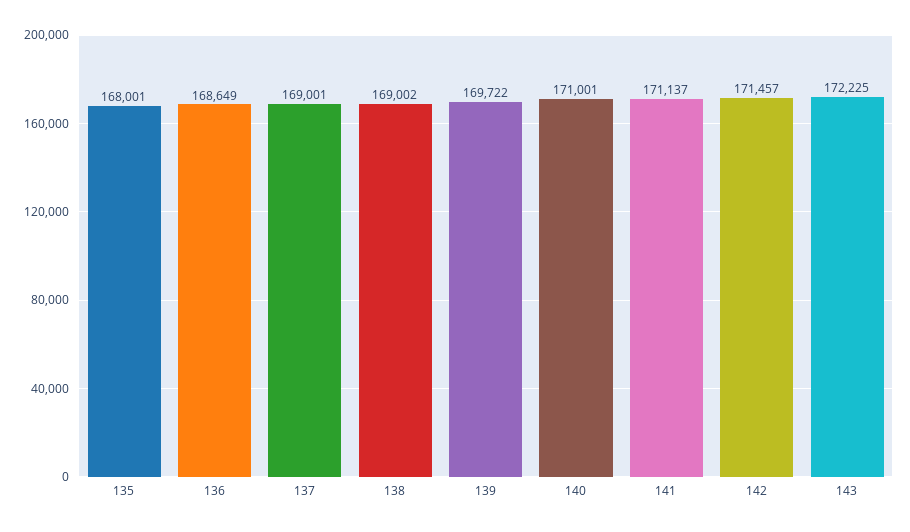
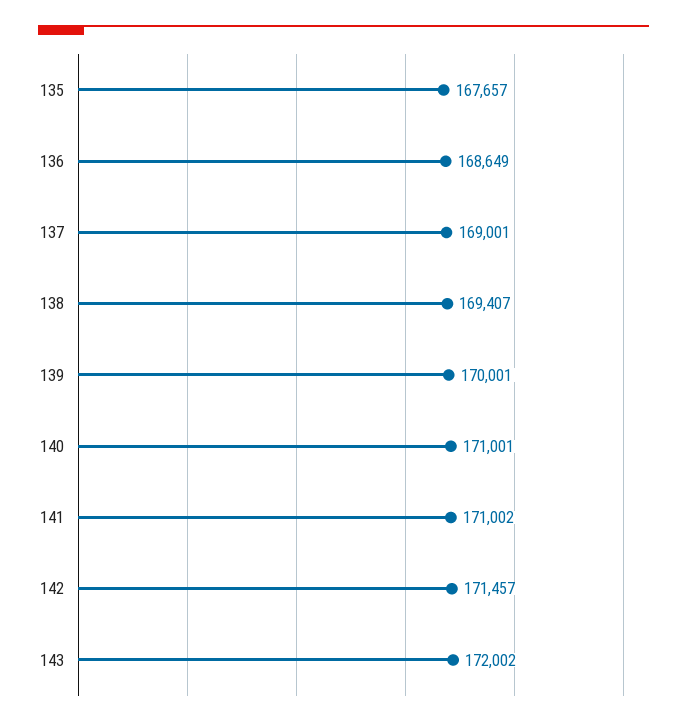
135: 168001 -> 167657
138: 169002 -> 169407
139: 169722 -> 170001
141: 171137 -> 171002
143: 172225 -> 172002

